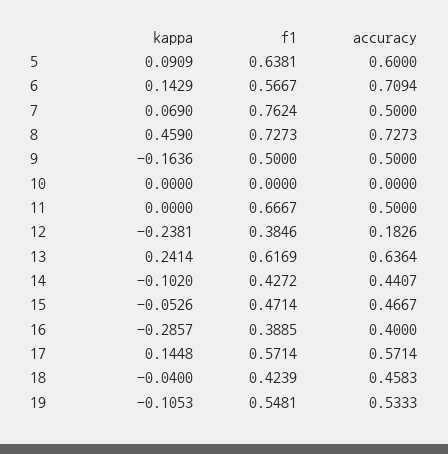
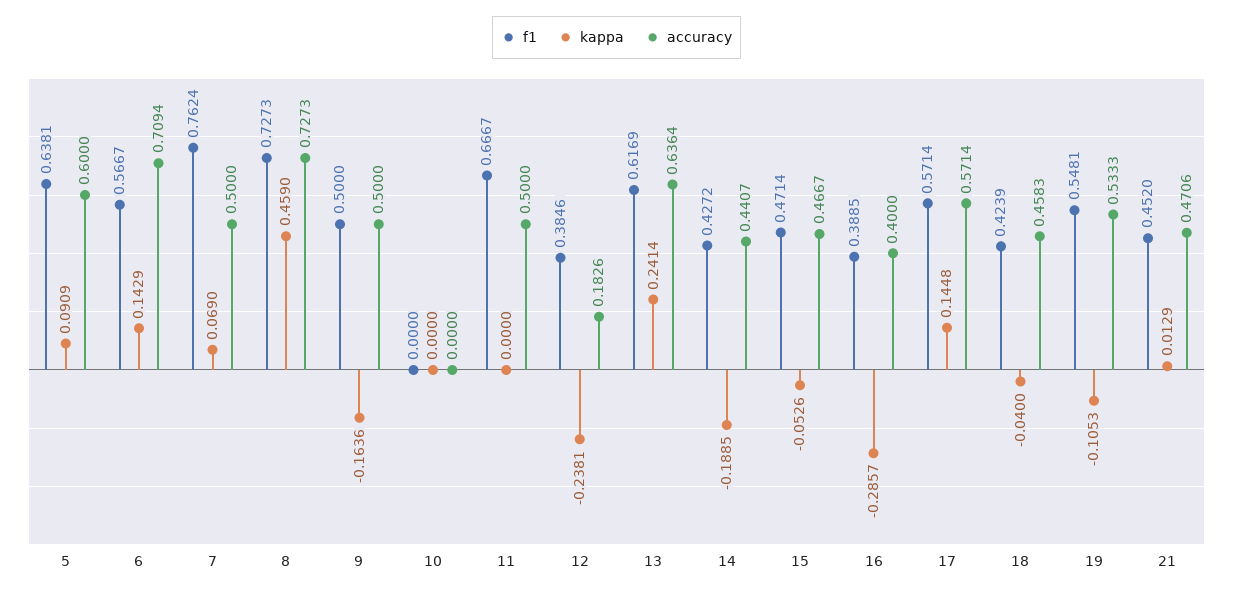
kappa, 14: -0.102 -> -0.1885
f1, 21: none -> 0.452
kappa, 21: none -> 0.0129
accuracy, 21: none -> 0.4706

